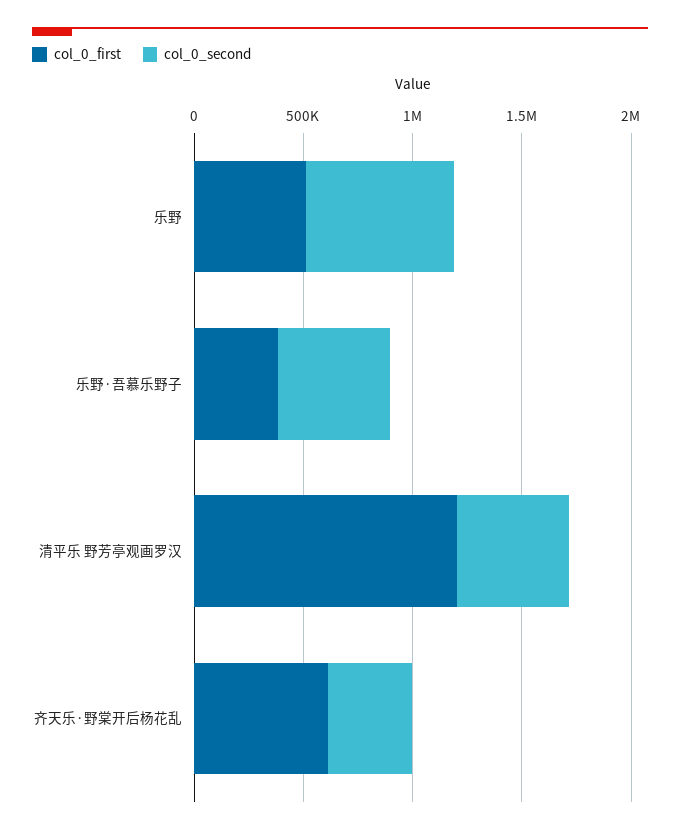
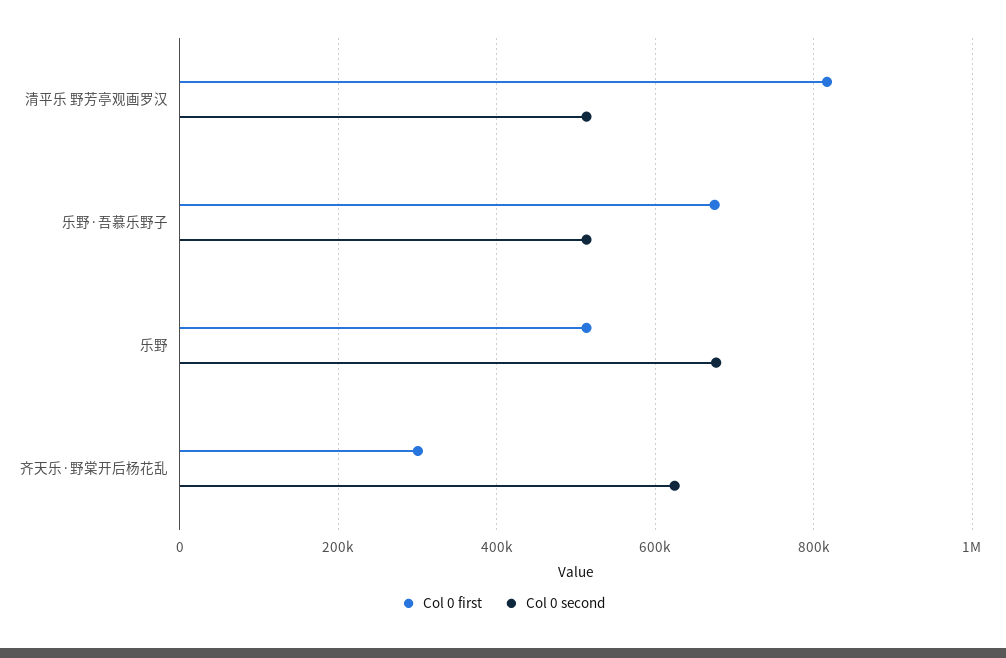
col_0_first, 乐野·吾慕乐野子: 400000 -> 680000
col_0_first, 清平乐 野芳亭观画罗汉: 1200000 -> 820000
col_0_first, 齐天乐·野棠开后杨花乱: 600000 -> 300000
col_0_second, 齐天乐·野棠开后杨花乱: 400000 -> 620000

